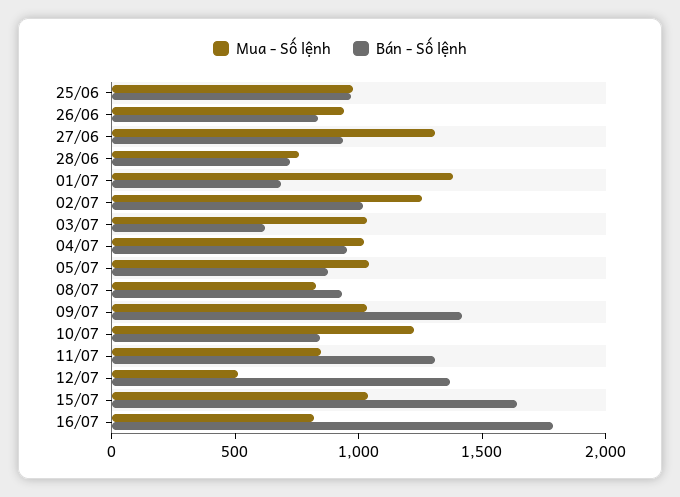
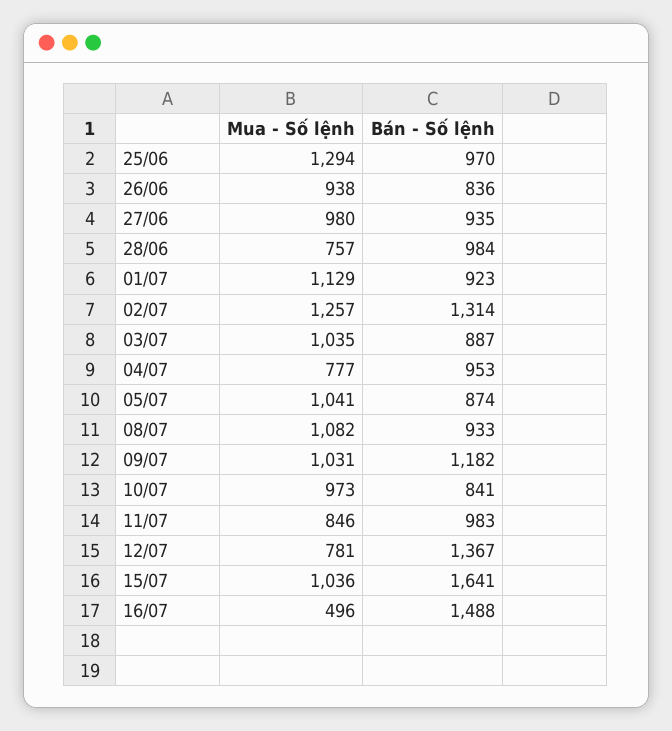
Mua - Số lệnh, 25/06: 1000 -> 1294
Mua - Số lệnh, 27/06: 1300 -> 980
Bán - Số lệnh, 28/06: 700 -> 984
Mua - Số lệnh, 01/07: 1400 -> 1129
Bán - Số lệnh, 01/07: 700 -> 923
Bán - Số lệnh, 02/07: 1000 -> 1314
Bán - Số lệnh, 03/07: 600 -> 887
Mua - Số lệnh, 04/07: 1000 -> 777
Mua - Số lệnh, 08/07: 800 -> 1082
Bán - Số lệnh, 09/07: 1400 -> 1182
Mua - Số lệnh, 10/07: 1200 -> 973
Bán - Số lệnh, 11/07: 1300 -> 983
Mua - Số lệnh, 12/07: 500 -> 781
Mua - Số lệnh, 16/07: 800 -> 496
Bán - Số lệnh, 16/07: 1800 -> 1488

